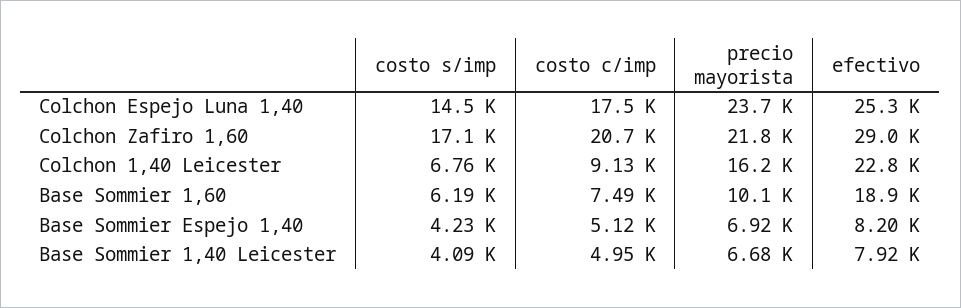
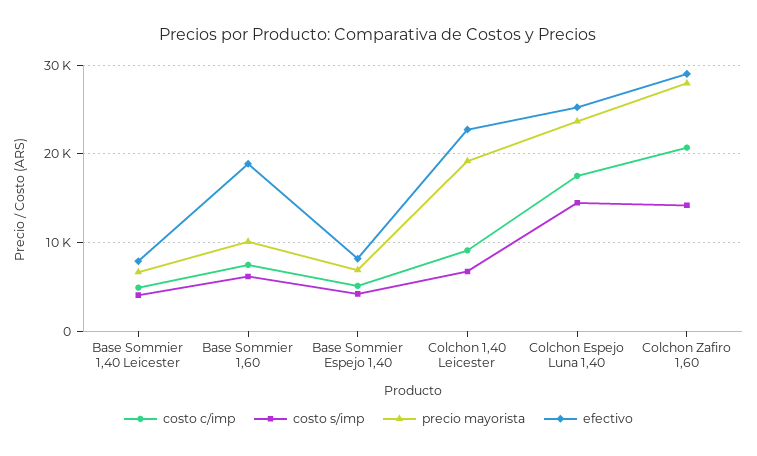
costo s/imp, Colchon Zafiro 1,60: 17100 -> 14000
precio mayorista, Colchon Zafiro 1,60: 21800 -> 28000
precio mayorista, Colchon 1,40 Leicester: 16200 -> 19000

